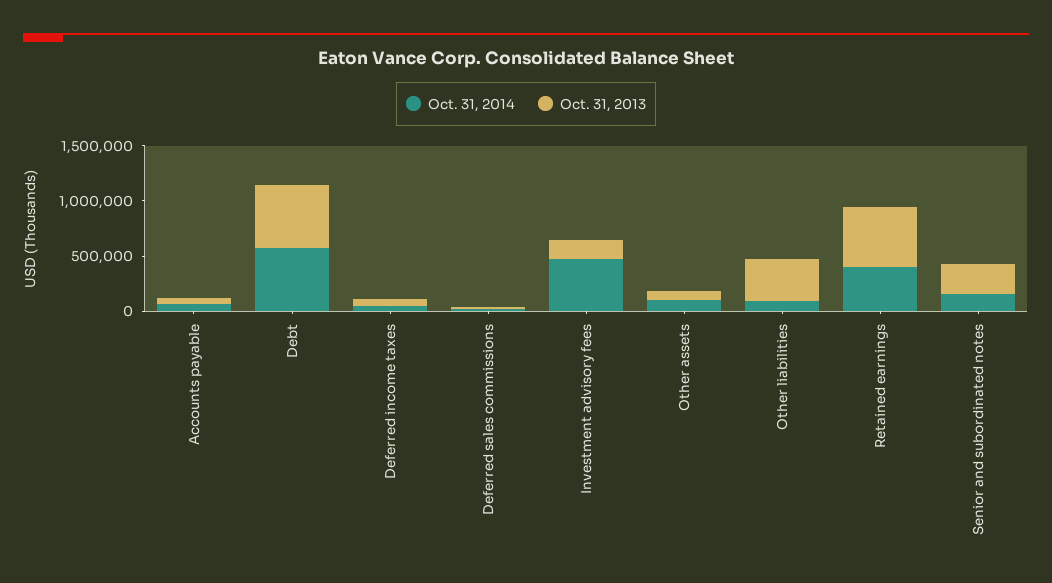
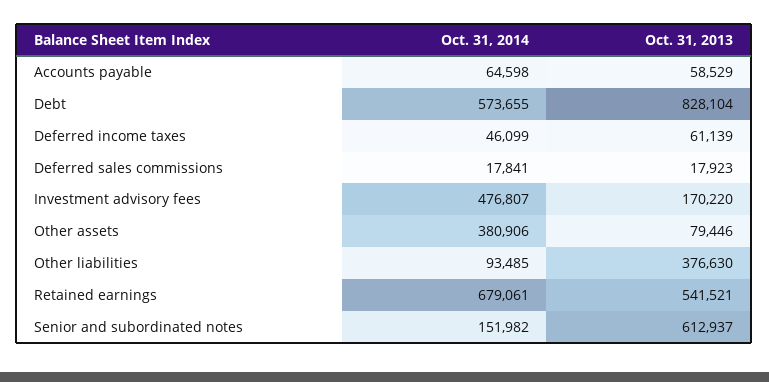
Oct. 31, 2013, Debt: 600000 -> 828104
Oct. 31, 2014, Other assets: 100000 -> 380906
Oct. 31, 2014, Retained earnings: 400000 -> 679061
Oct. 31, 2013, Senior and subordinated notes: 300000 -> 612937

